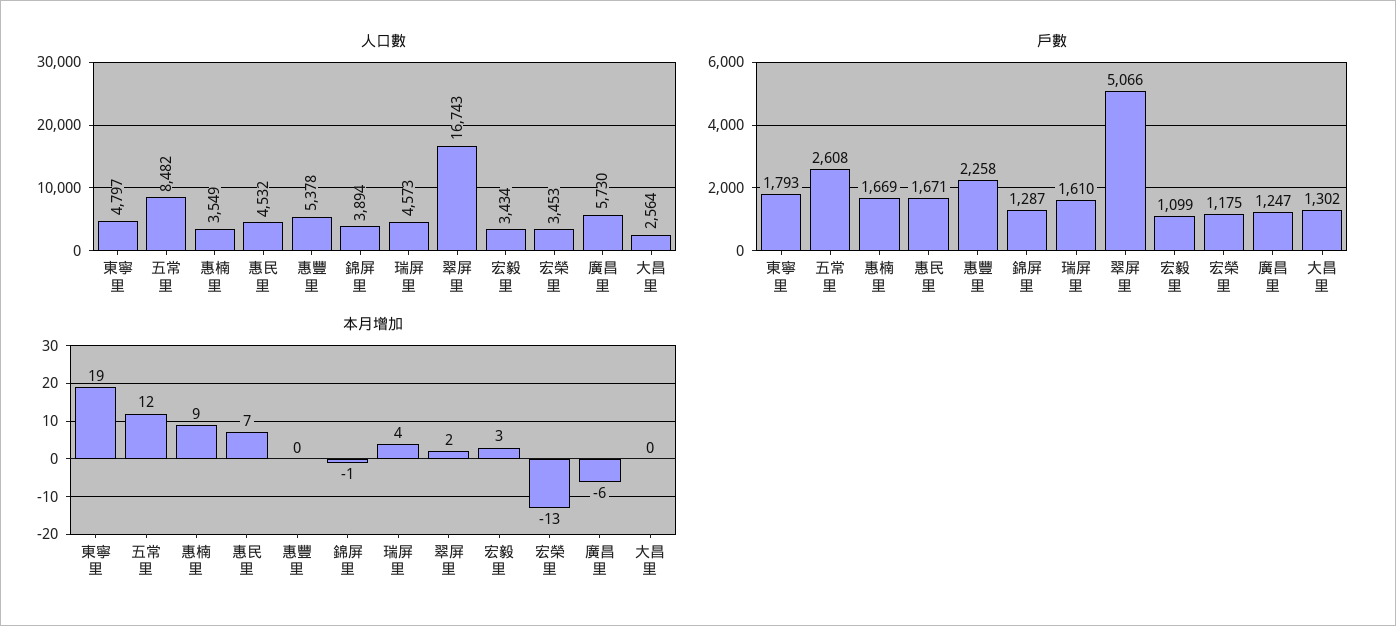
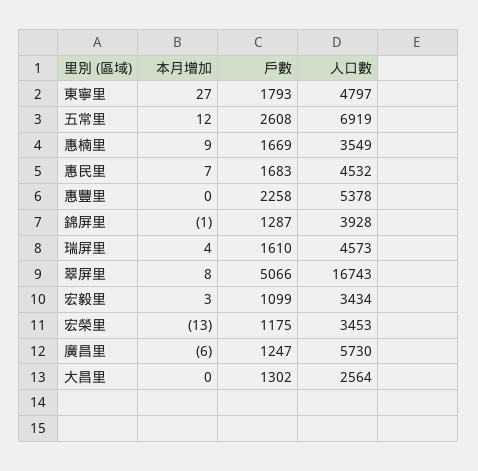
人口數, 五常里: 8482 -> 6919
人口數, 錦屏里: 3894 -> 3928
戶數, 惠民里: 1671 -> 1683
本月增加, 東寧里: 19 -> 27
本月增加, 翠屏里: 2 -> 8

